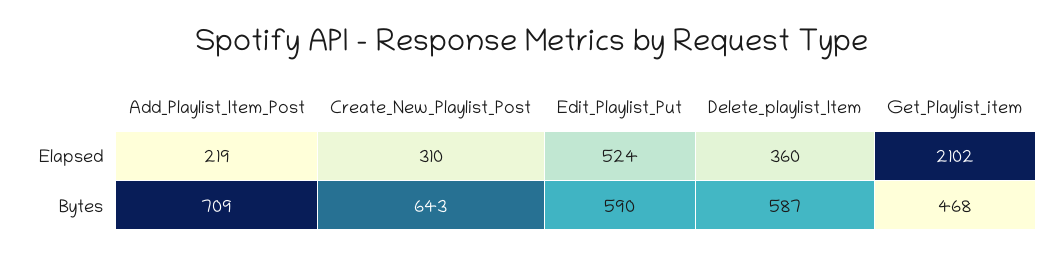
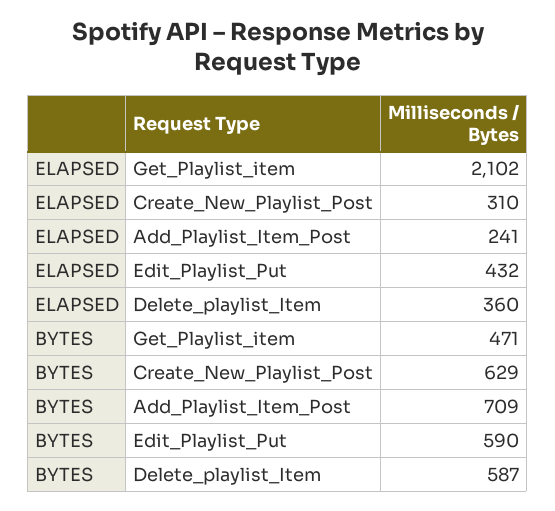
Add_Playlist_Item_Post, Elapsed: 219 -> 241
Edit_Playlist_Put, Elapsed: 524 -> 432
Create_New_Playlist_Post, Bytes: 643 -> 629
Get_Playlist_item, Bytes: 468 -> 471

